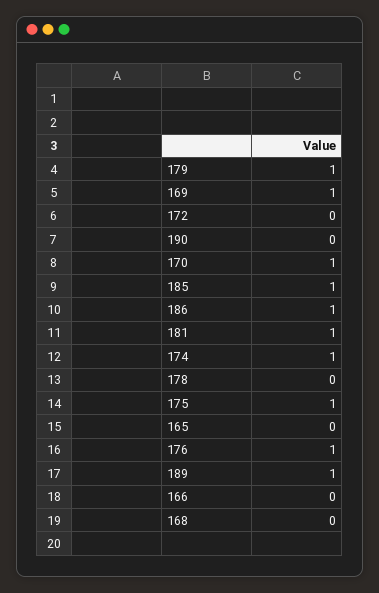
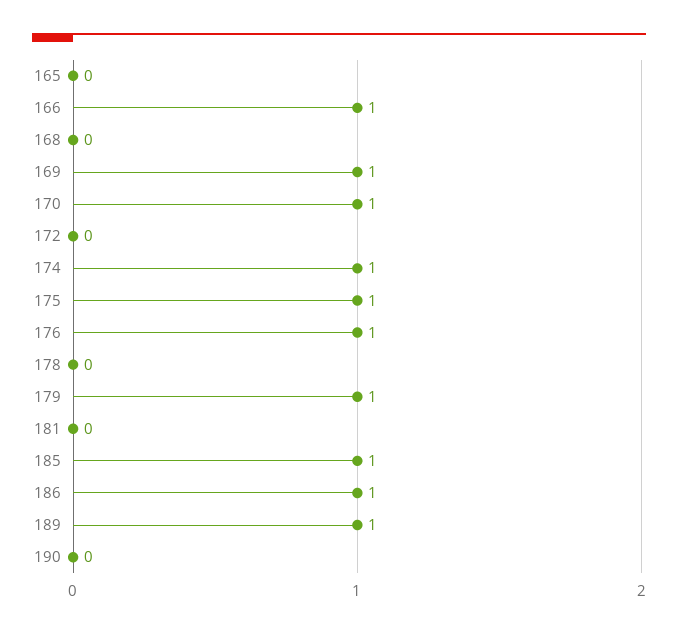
181: 1 -> 0
166: 0 -> 1

